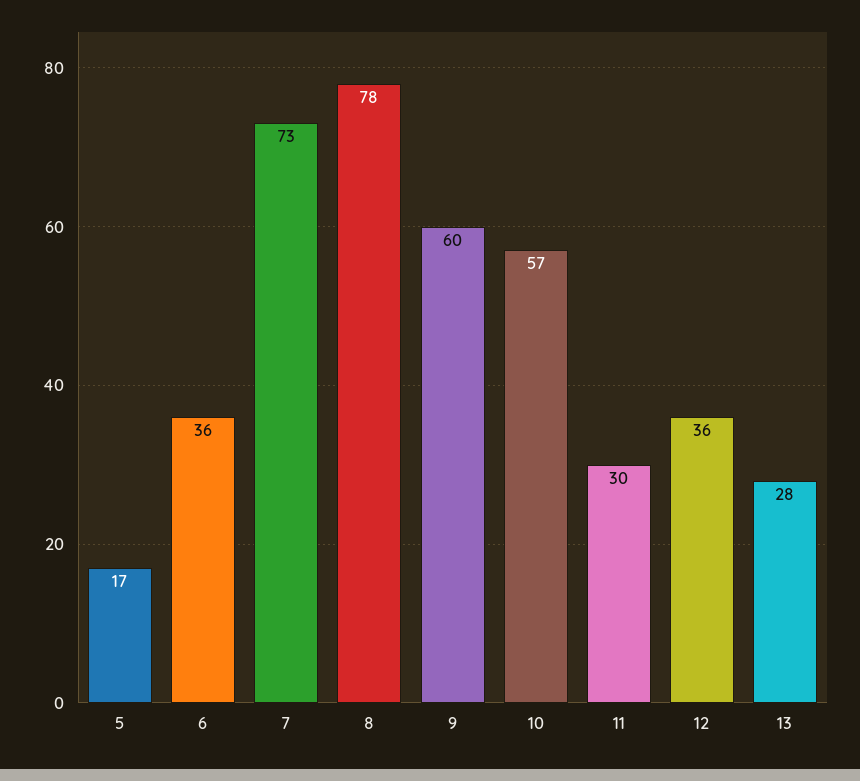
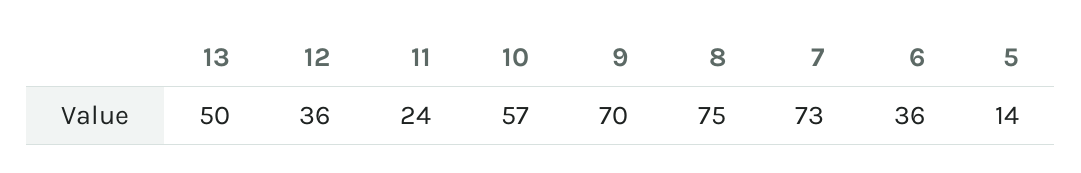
5: 17 -> 14
8: 78 -> 75
9: 60 -> 70
11: 30 -> 24
13: 28 -> 50

